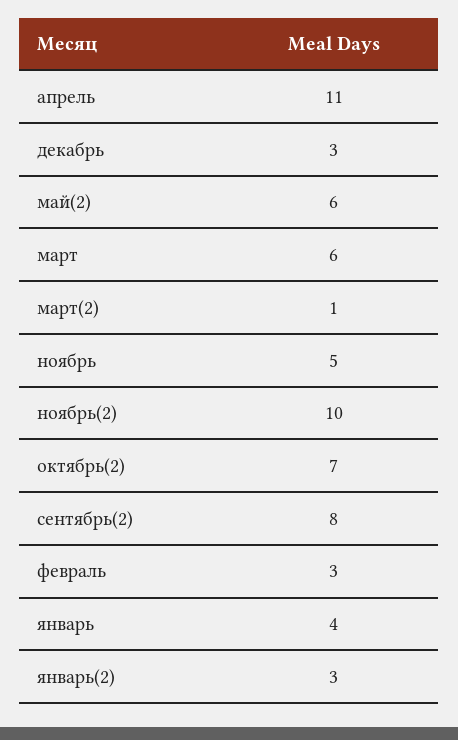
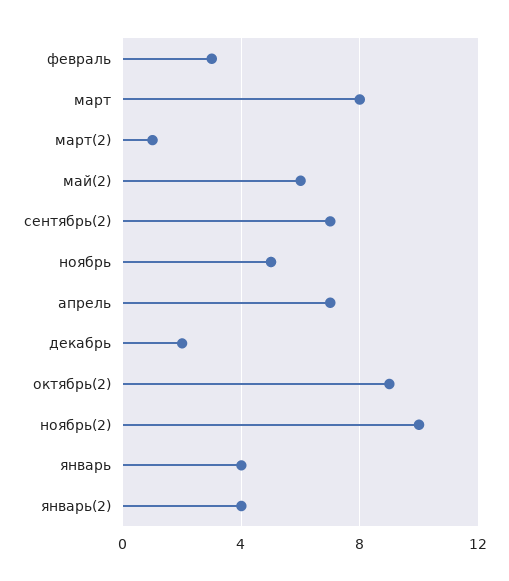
апрель: 11 -> 7
декабрь: 3 -> 2
март: 6 -> 8
октябрь(2): 7 -> 9
сентябрь(2): 8 -> 7
январь(2): 3 -> 4

